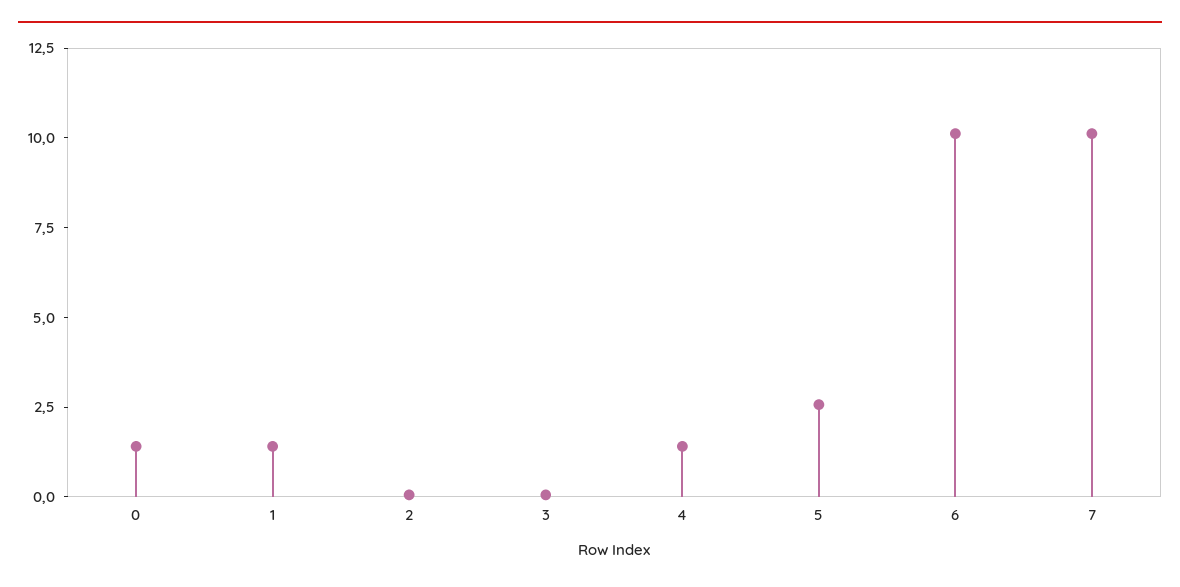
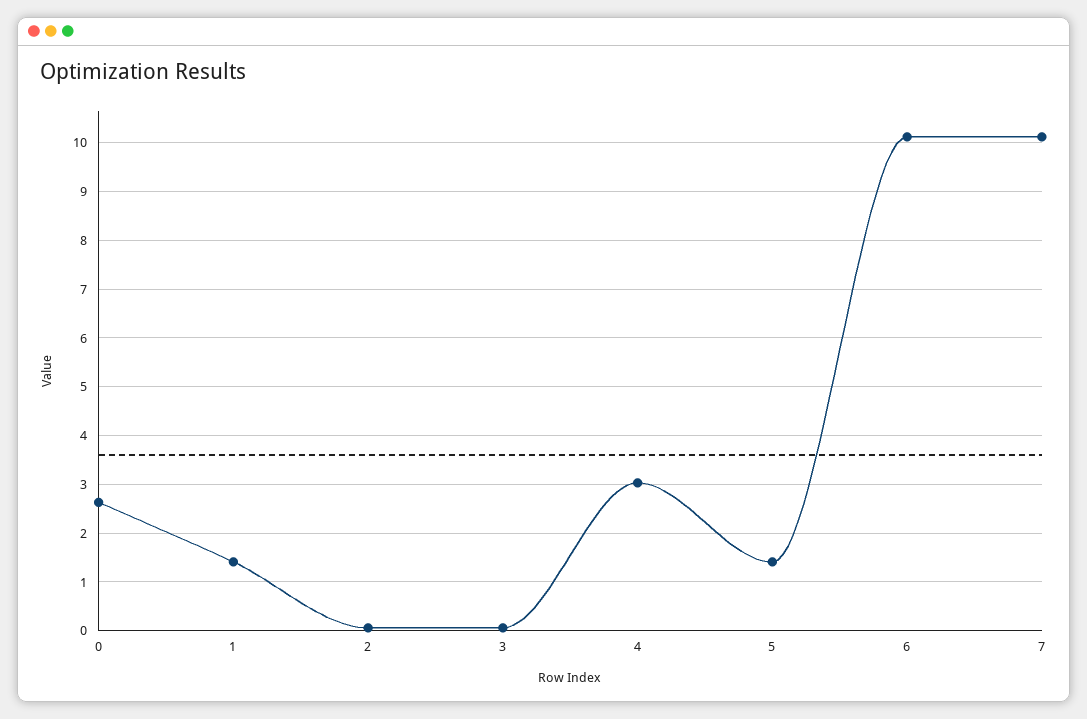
0: 1.5 -> 2.6
4: 1.5 -> 3
5: 2.5 -> 1.4

